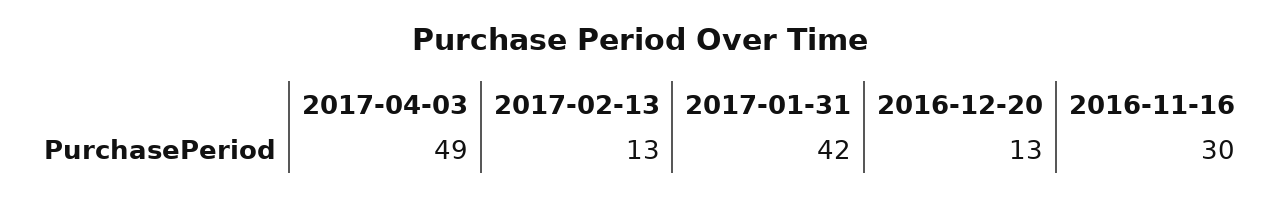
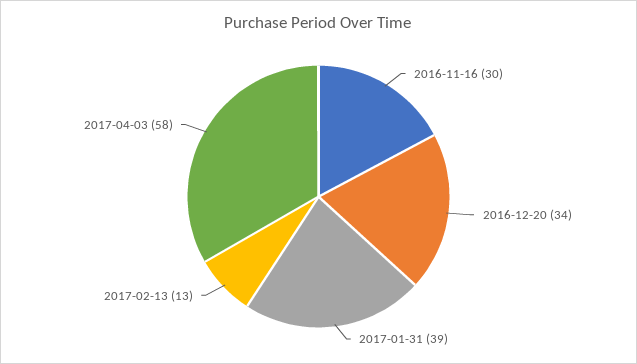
2017-04-03: 49 -> 58
2017-01-31: 42 -> 39
2016-12-20: 13 -> 34

